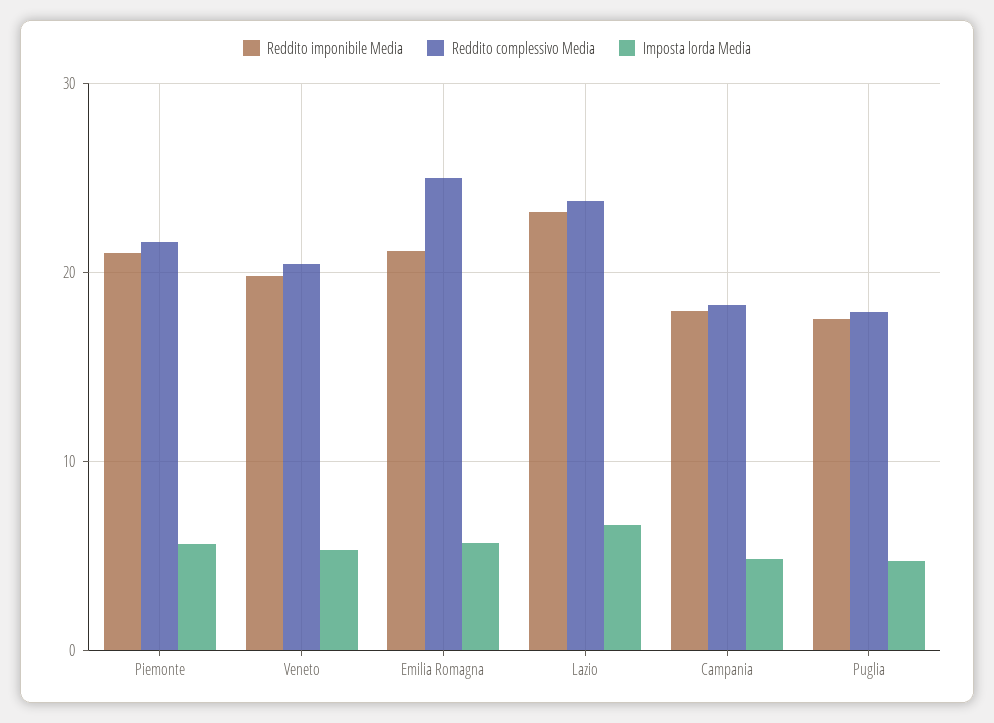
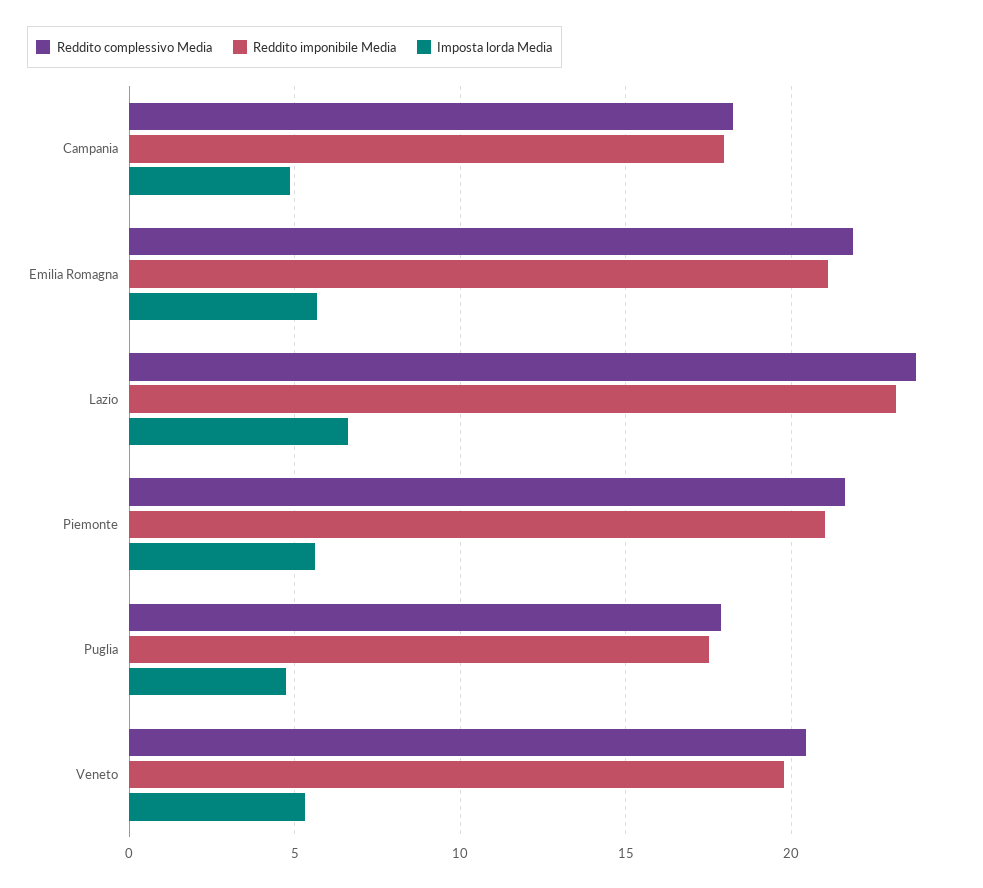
Reddito complessivo Media, Emilia Romagna: 25 -> 22

